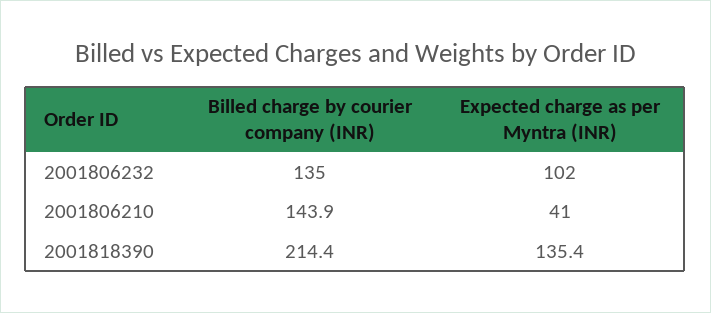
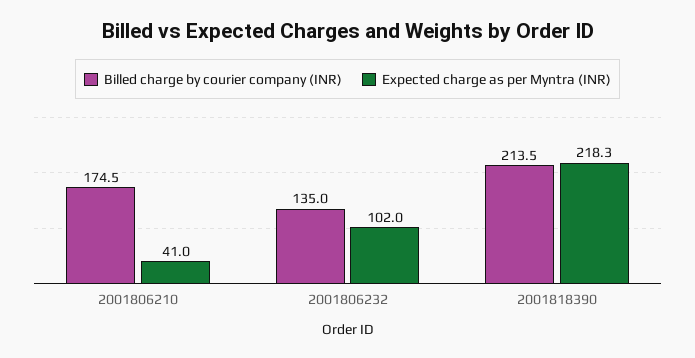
Billed charge by courier company (INR), 2001806210: 143.9 -> 174.5
Billed charge by courier company (INR), 2001818390: 214.4 -> 213.5
Expected charge as per Myntra (INR), 2001818390: 135.4 -> 218.3

